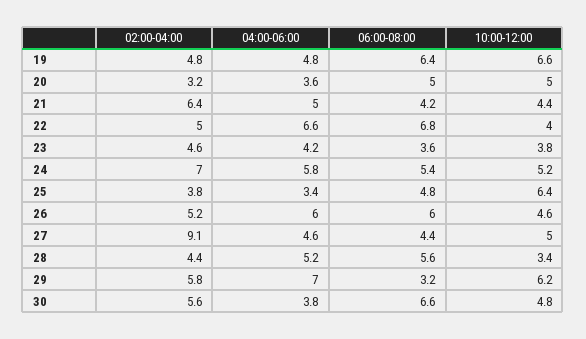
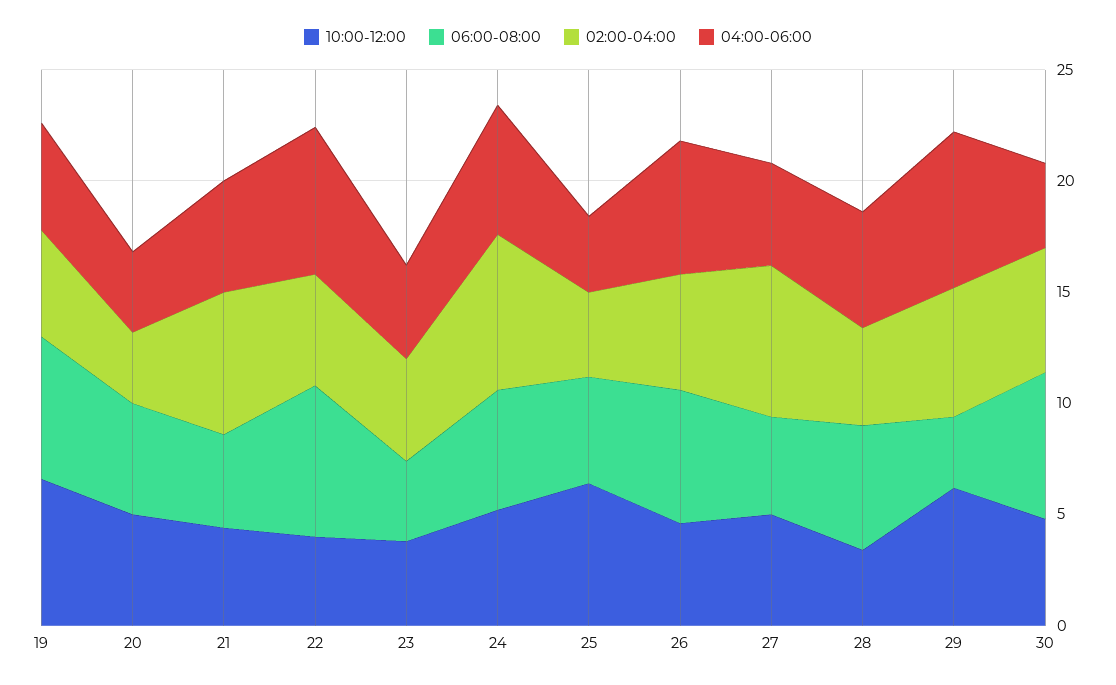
02:00-04:00, 27: 9.1 -> 7

